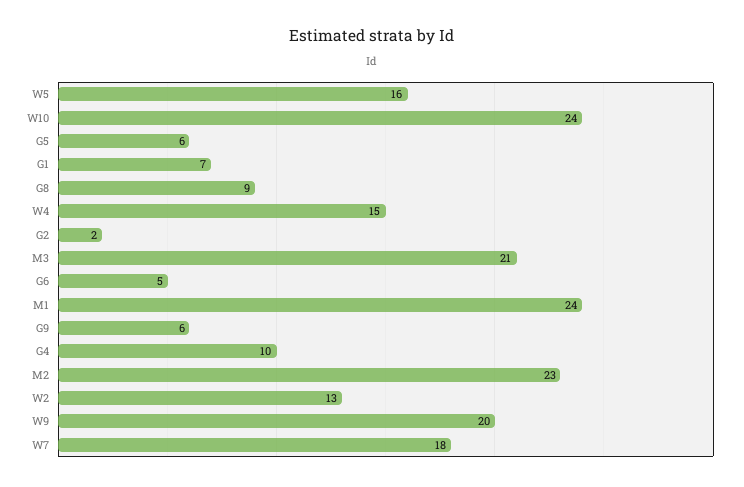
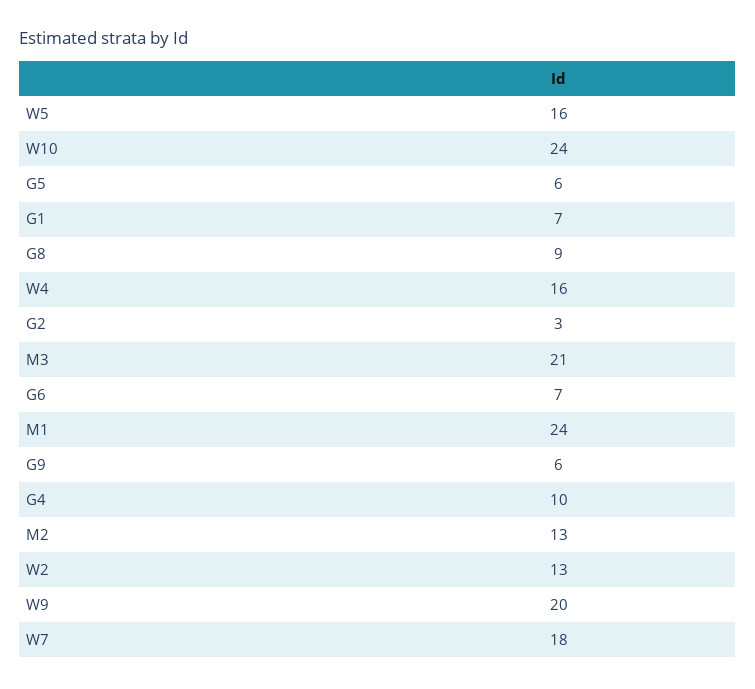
W4: 15 -> 16
G2: 2 -> 3
G6: 5 -> 7
M2: 23 -> 13

